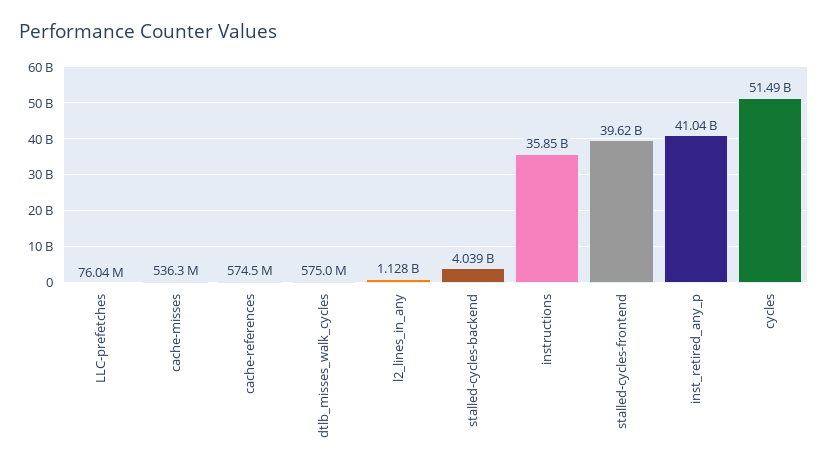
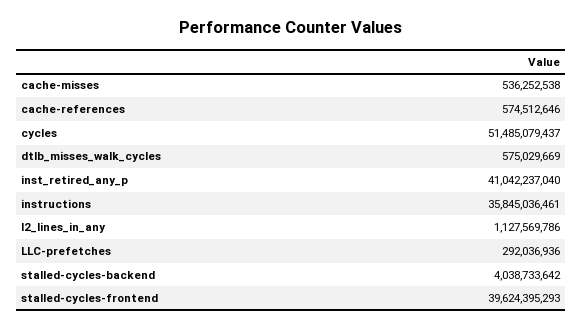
LLC-prefetches: 76040000 -> 292036936

